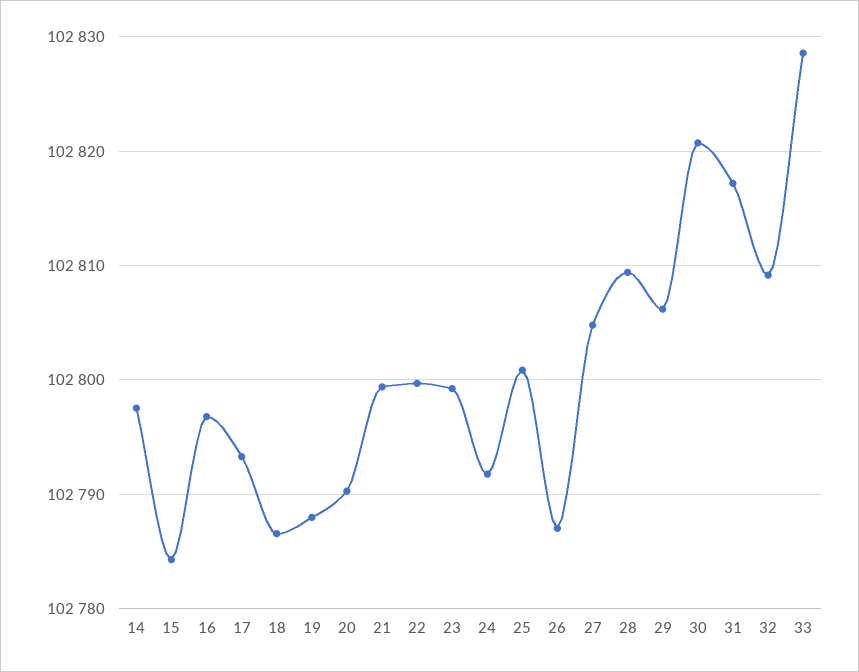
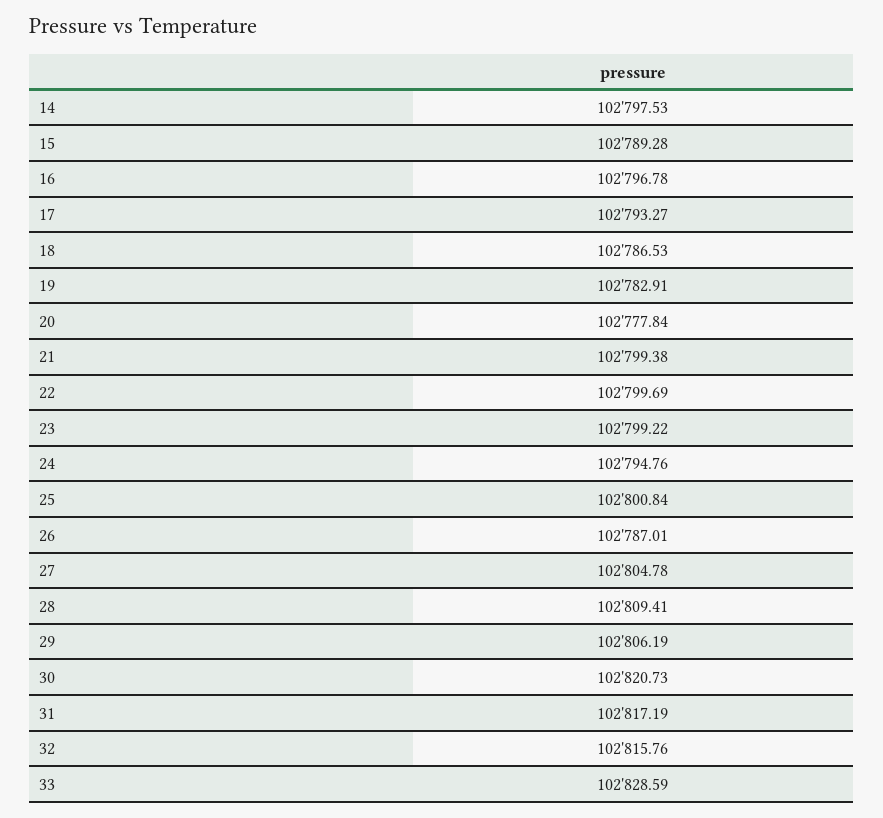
15: 102784 -> 102789.28
19: 102788 -> 102782.91
20: 102790 -> 102777.84
24: 102792 -> 102794.76
32: 102809 -> 102815.76

